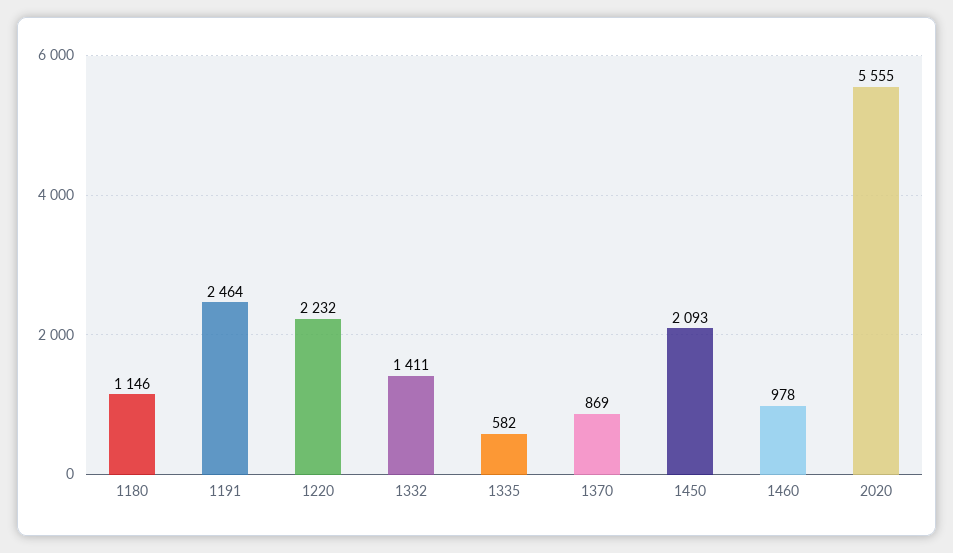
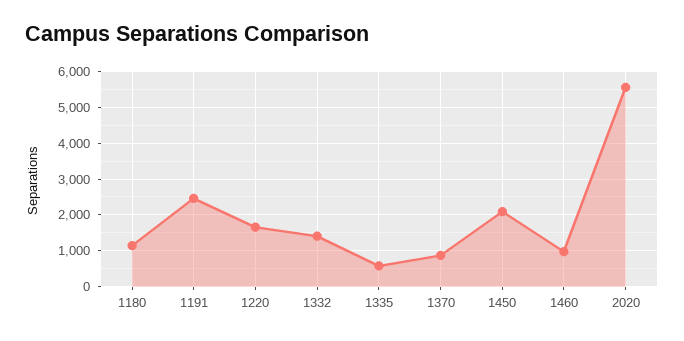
1220: 2232 -> 1600

